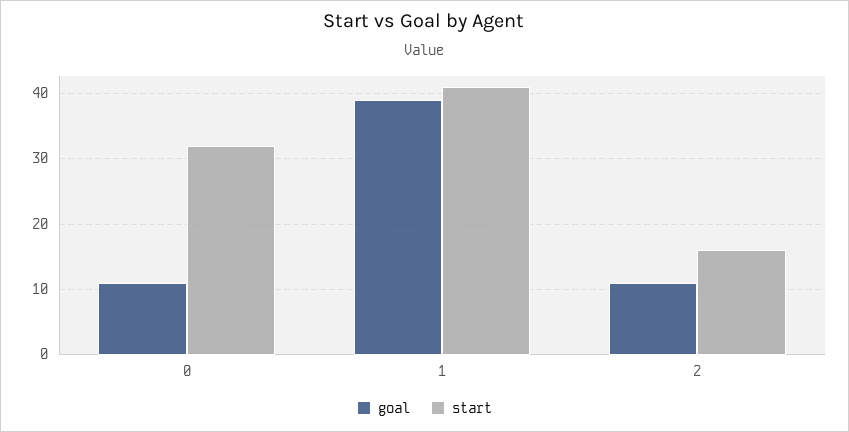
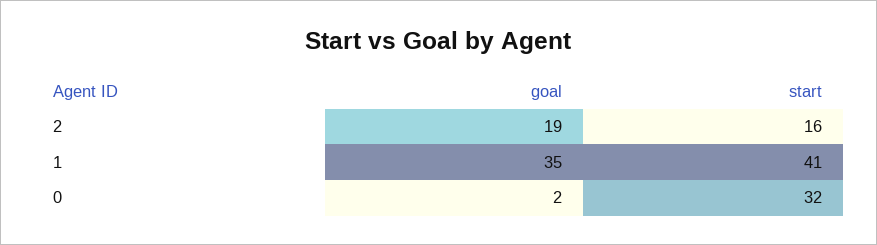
goal, 0: 11 -> 2
goal, 1: 39 -> 35
goal, 2: 11 -> 19

